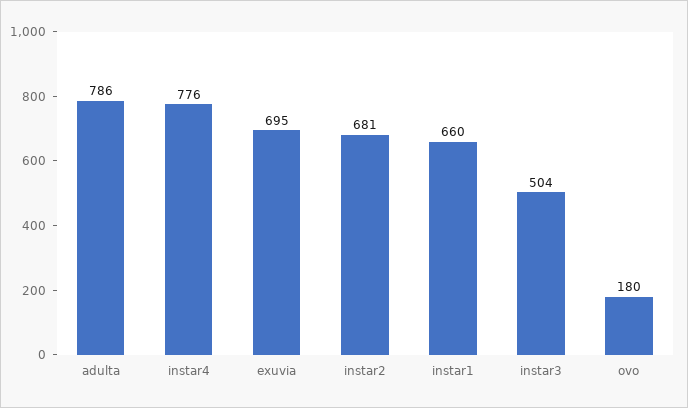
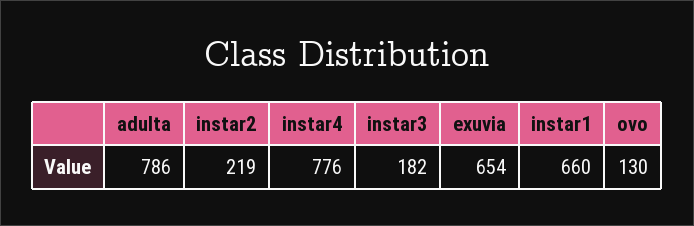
exuvia: 695 -> 654
instar2: 681 -> 219
instar3: 504 -> 182
ovo: 180 -> 130

